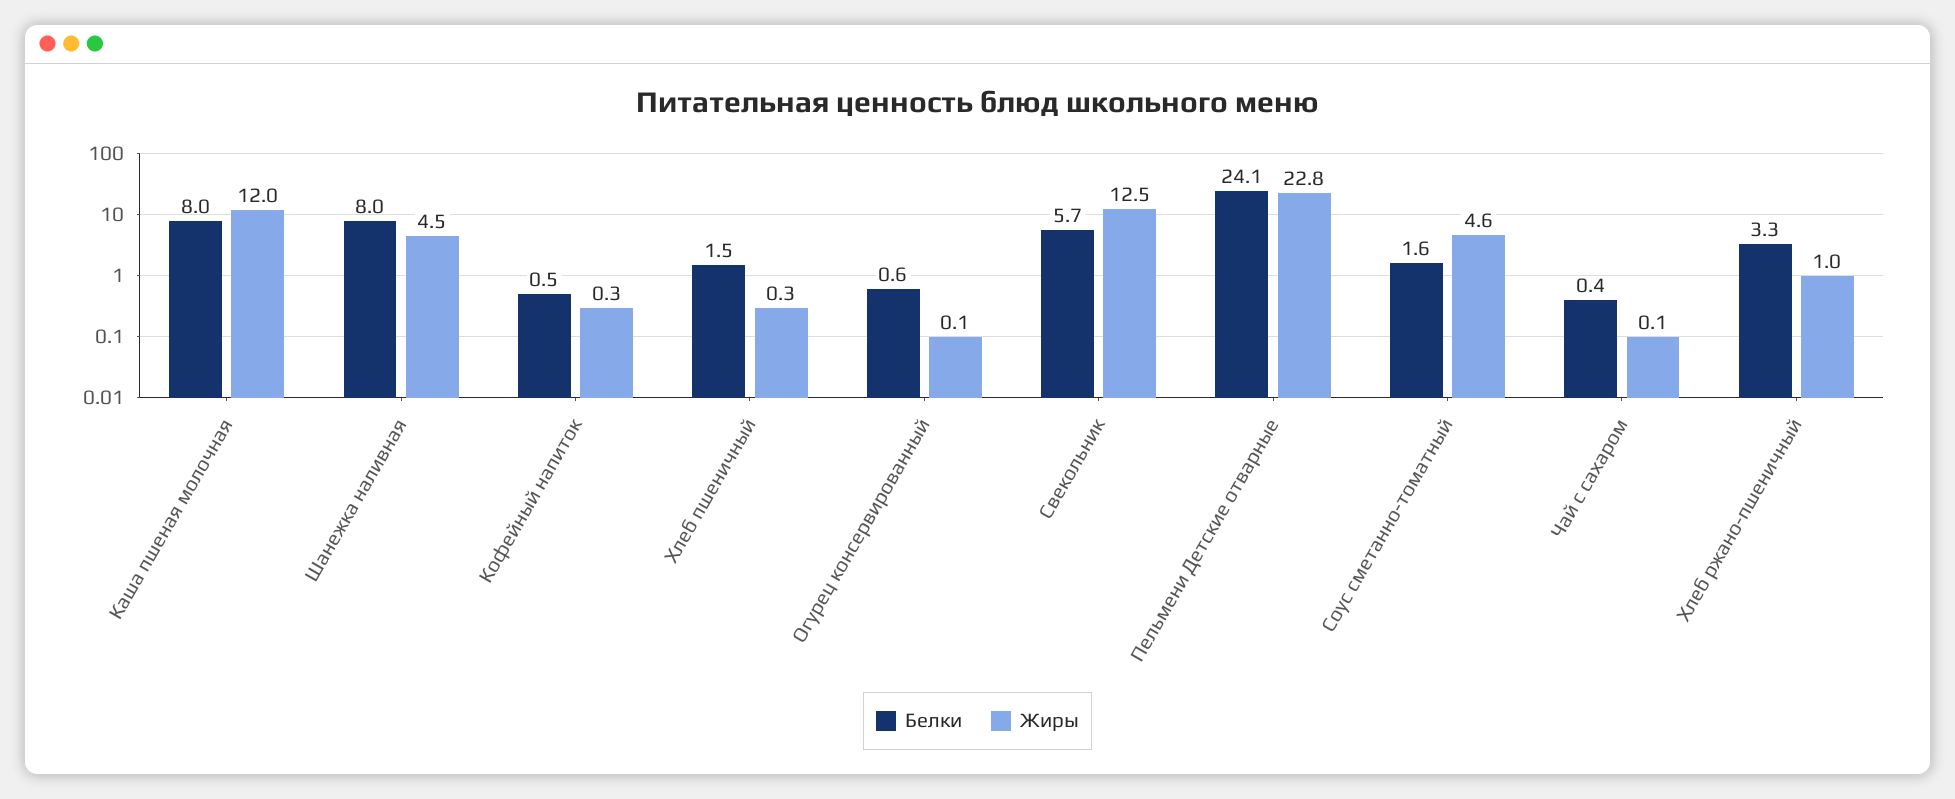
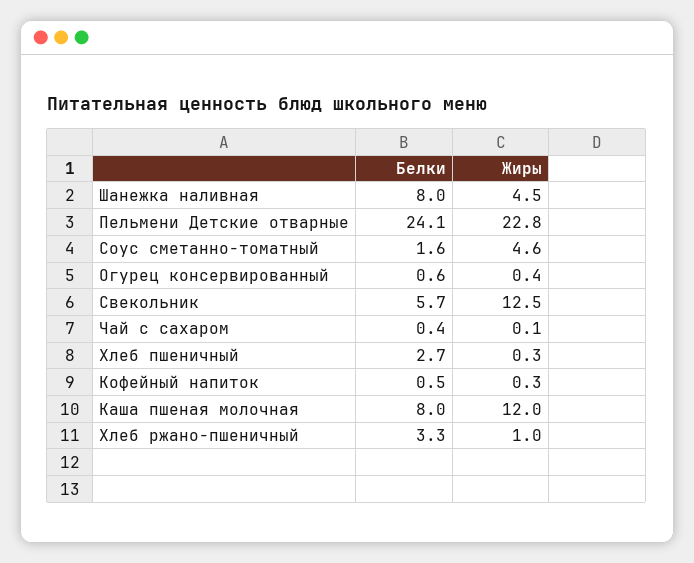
Белки, Хлеб пшеничный: 1.5 -> 2.7
Жиры, Огурец консервированный: 0.1 -> 0.4

